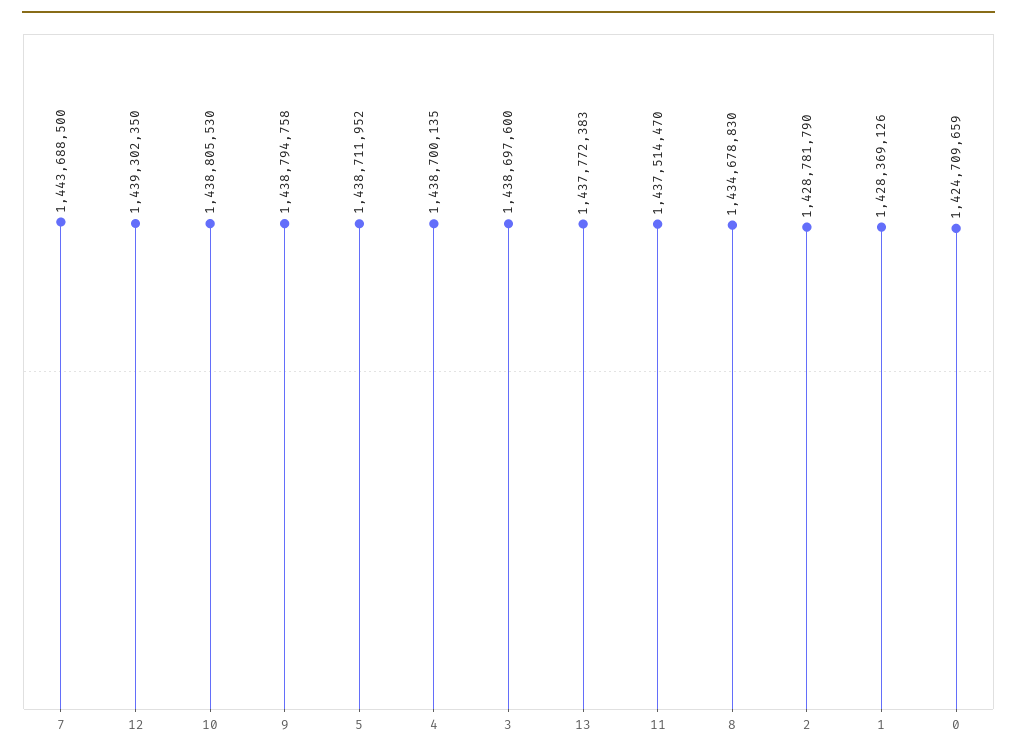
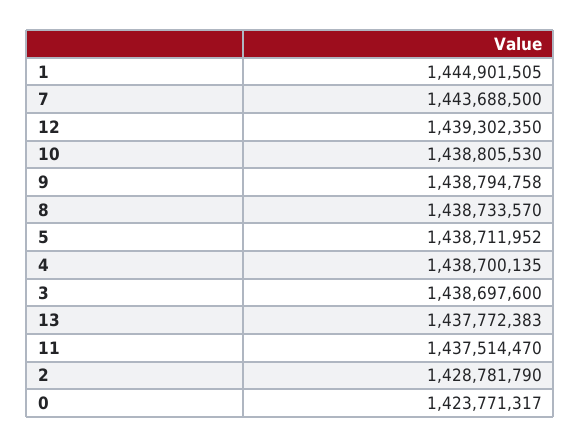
8: 1434678830 -> 1438733570
1: 1428369126 -> 1444901505
0: 1424709659 -> 1423771317

